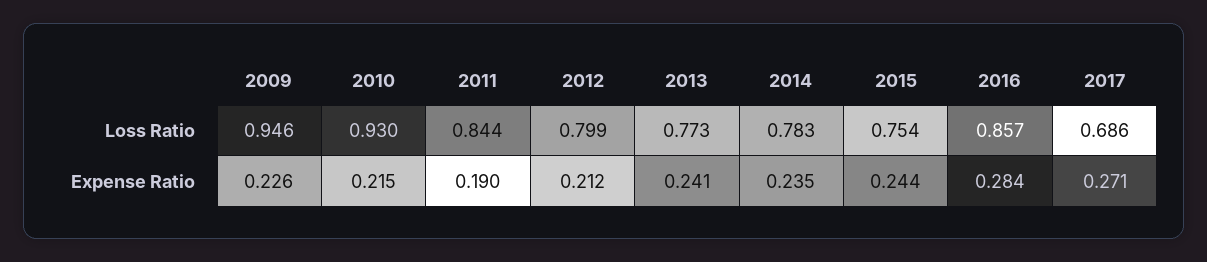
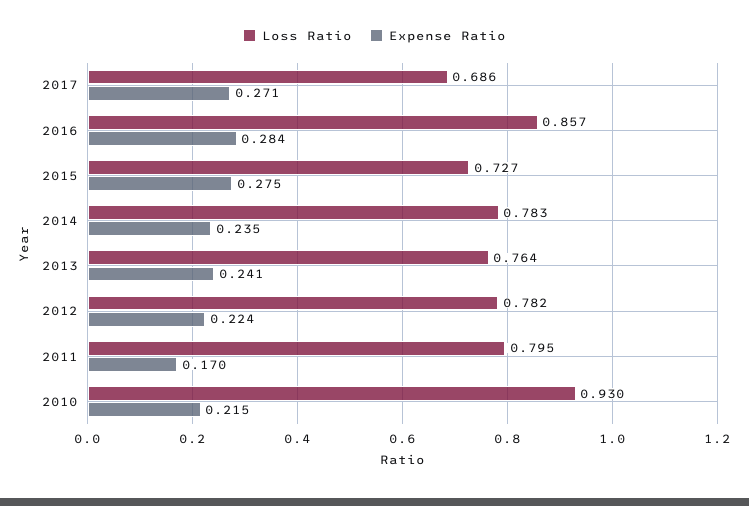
Loss Ratio, 2009: 0.946 -> none
Loss Ratio, 2011: 0.844 -> 0.795
Loss Ratio, 2012: 0.799 -> 0.782
Loss Ratio, 2013: 0.773 -> 0.764
Loss Ratio, 2015: 0.754 -> 0.727
Expense Ratio, 2009: 0.226 -> none
Expense Ratio, 2011: 0.19 -> 0.17
Expense Ratio, 2012: 0.212 -> 0.224
Expense Ratio, 2015: 0.244 -> 0.275

